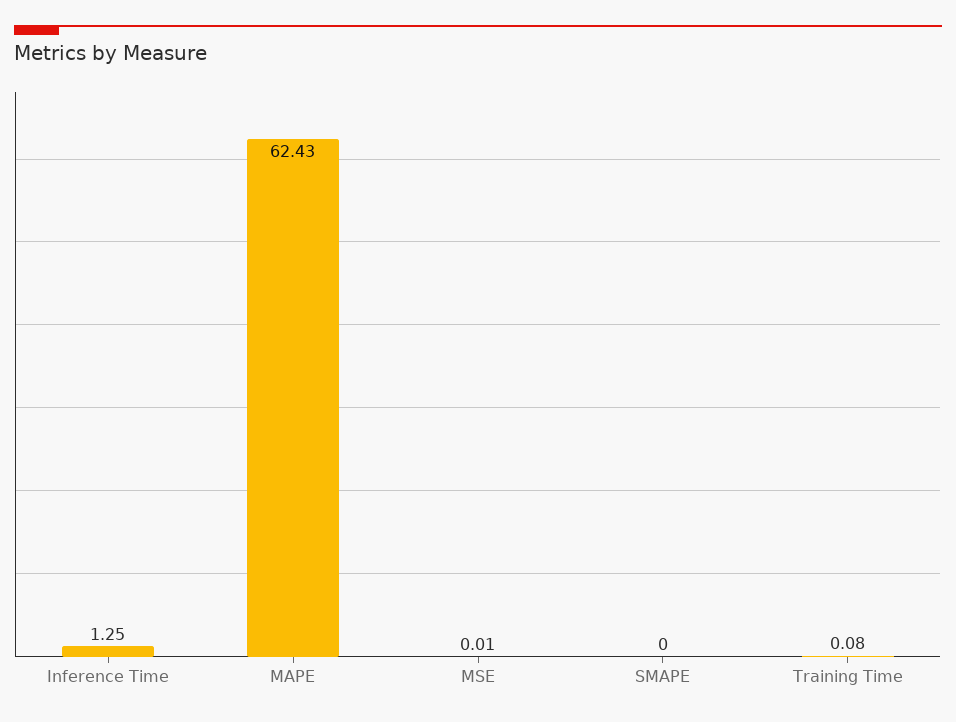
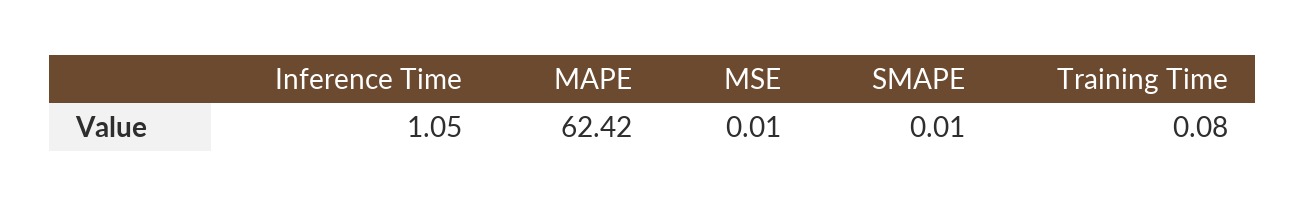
Inference Time: 1.25 -> 1.05
MAPE: 62.43 -> 62.42
SMAPE: 0 -> 0.01

